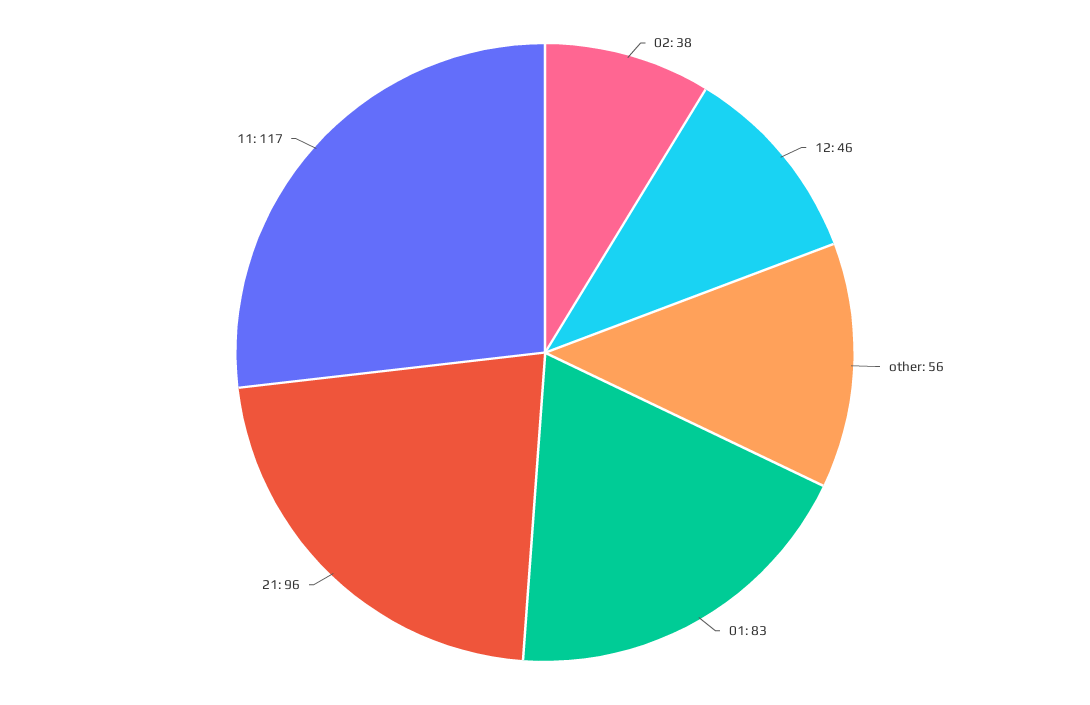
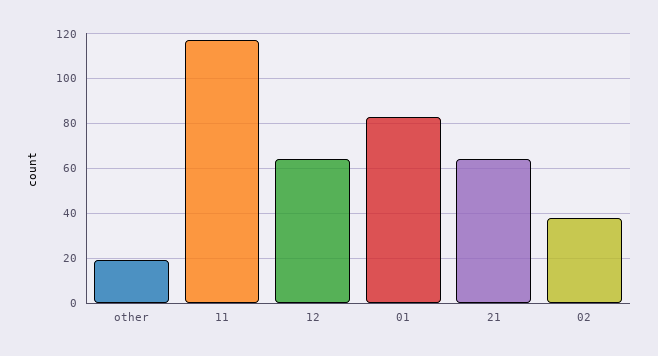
12: 46 -> 65
other: 56 -> 20
21: 96 -> 65

